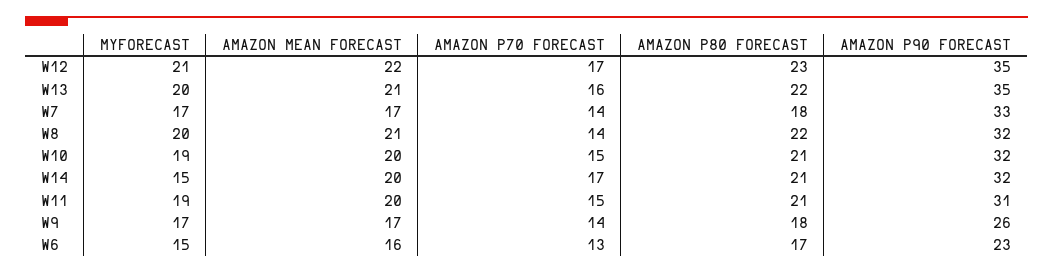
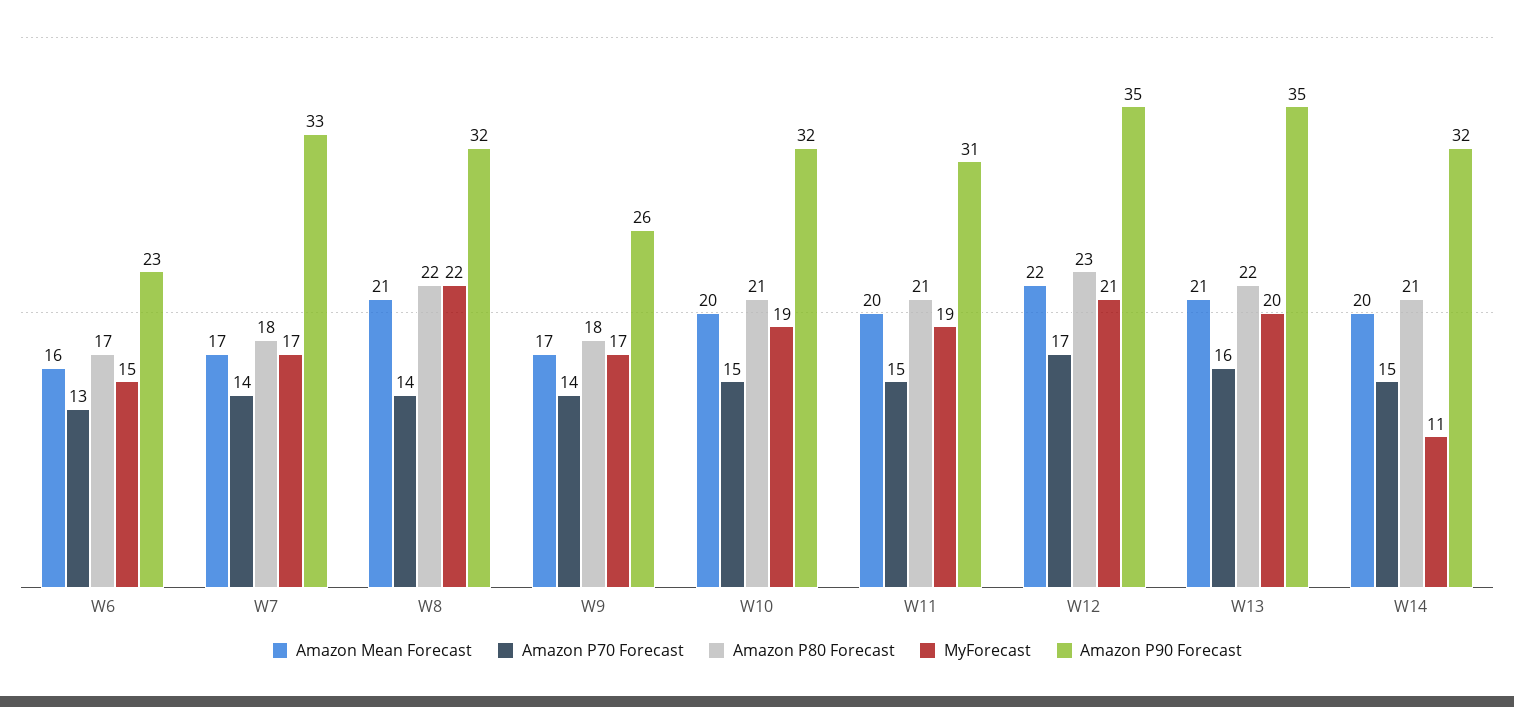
MYFORECAST, W8: 20 -> 22
MYFORECAST, W14: 15 -> 11
AMAZON P70 FORECAST, W14: 17 -> 15

